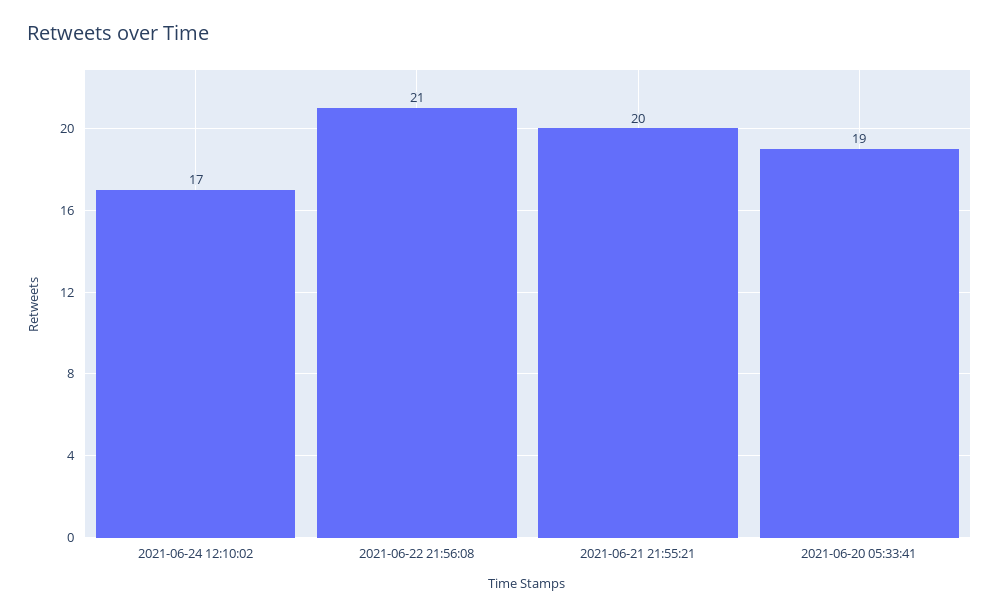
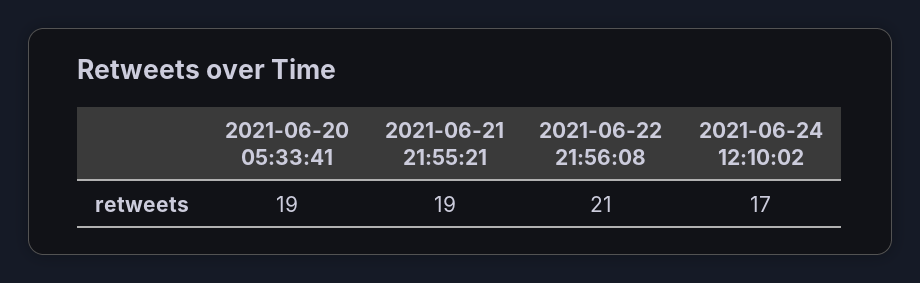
2021-06-21 21:55:21: 20 -> 19

